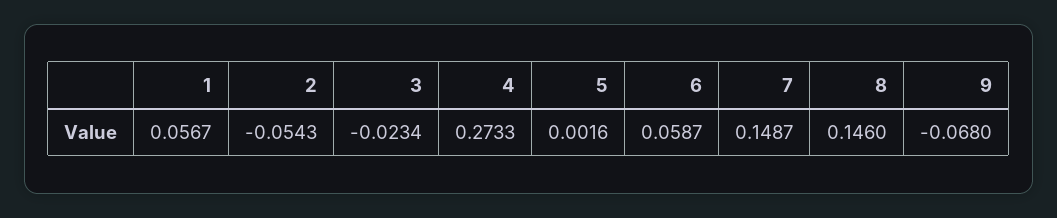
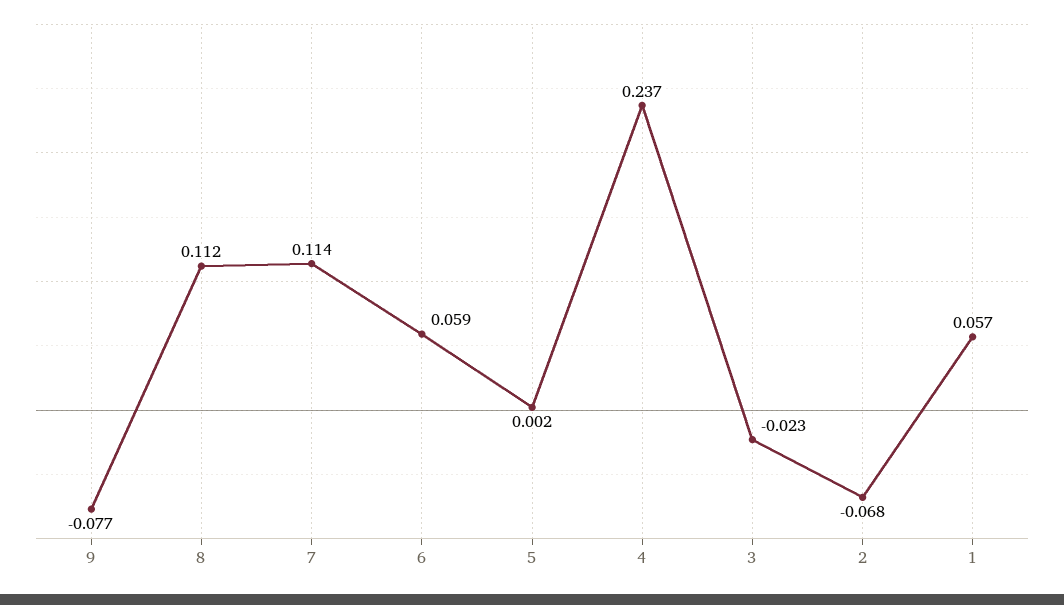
2: -0.0543 -> -0.068
4: 0.2733 -> 0.237
7: 0.1487 -> 0.114
8: 0.146 -> 0.112
9: -0.068 -> -0.077

